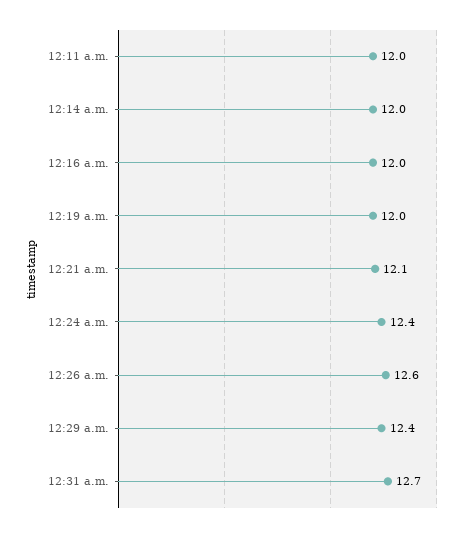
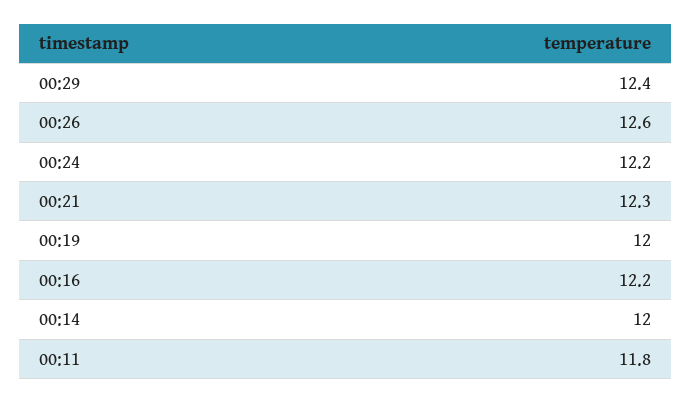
12:11 a.m.: 12 -> 11.8
12:16 a.m.: 12 -> 12.2
12:21 a.m.: 12.1 -> 12.3
12:24 a.m.: 12.4 -> 12.2
12:31 a.m.: 12.7 -> none

